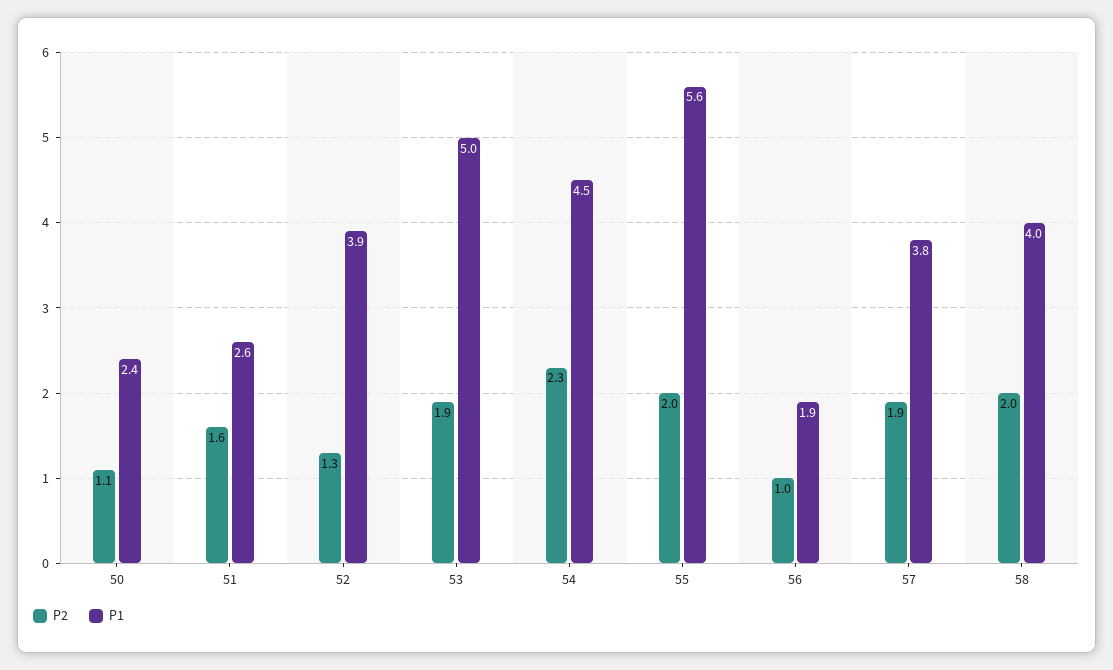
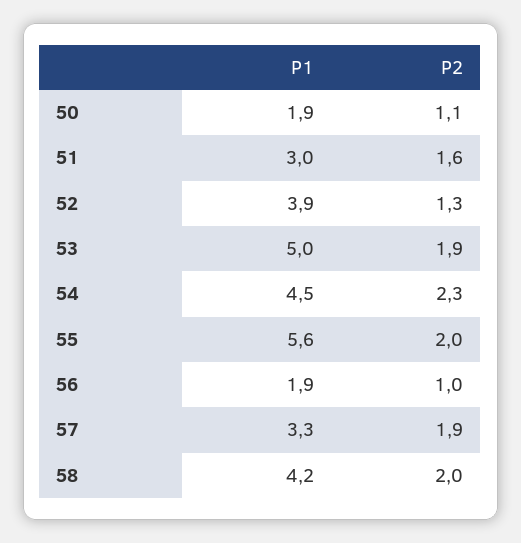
P1, 50: 2.4 -> 1.9
P1, 51: 2.6 -> 3
P1, 57: 3.8 -> 3.3
P1, 58: 4 -> 4.2

